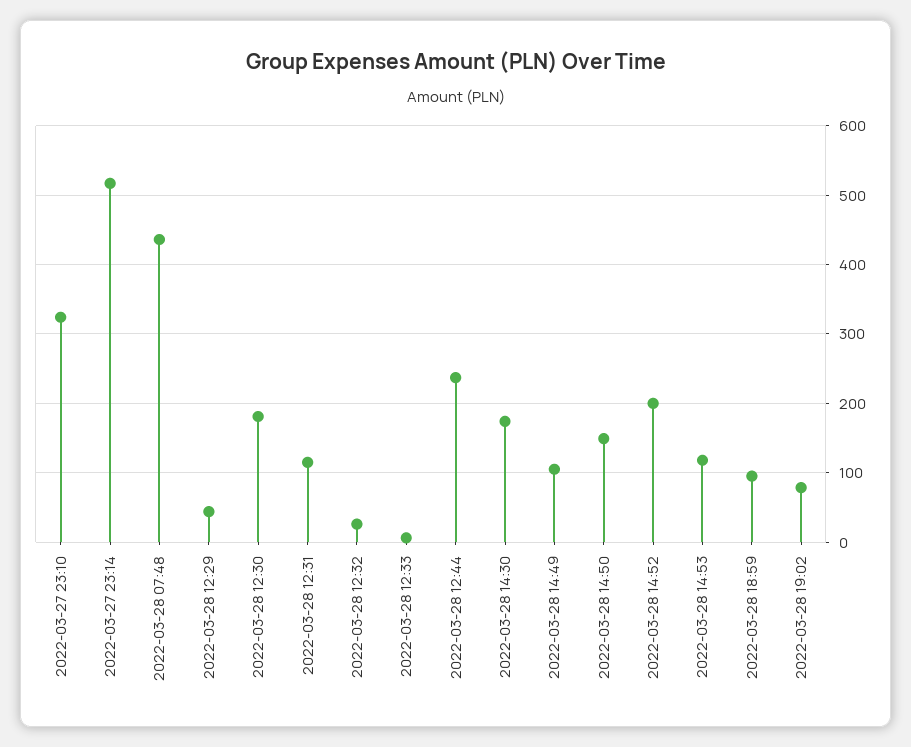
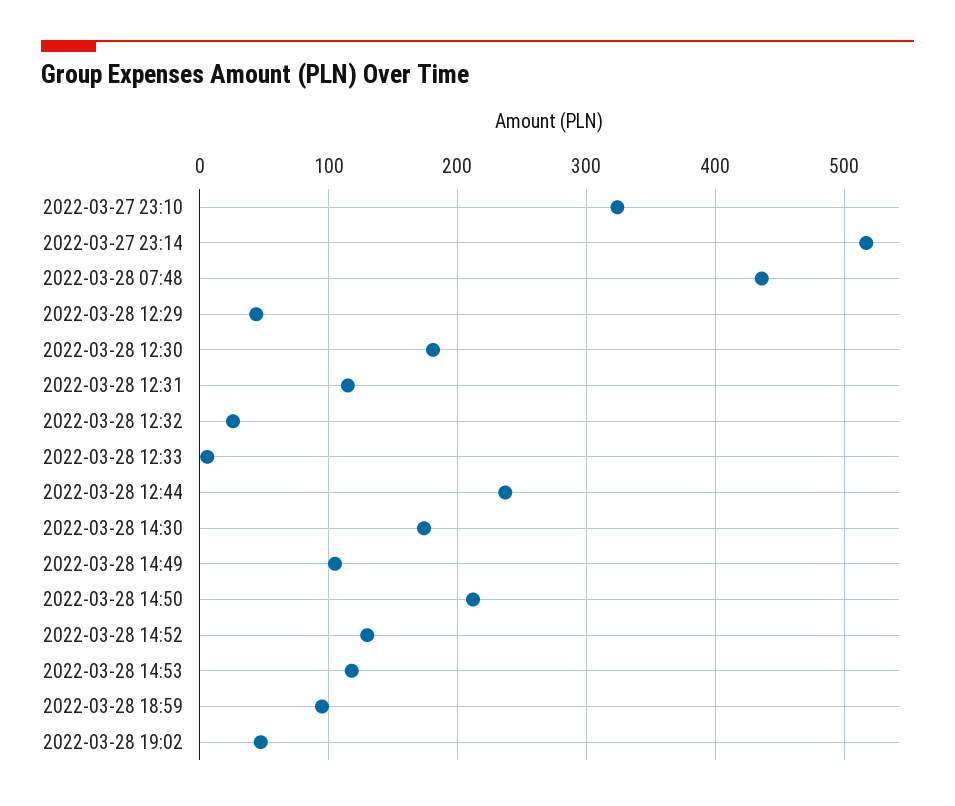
2022-03-28 14:50: 150 -> 210
2022-03-28 14:52: 200 -> 130
2022-03-28 19:02: 80 -> 50

